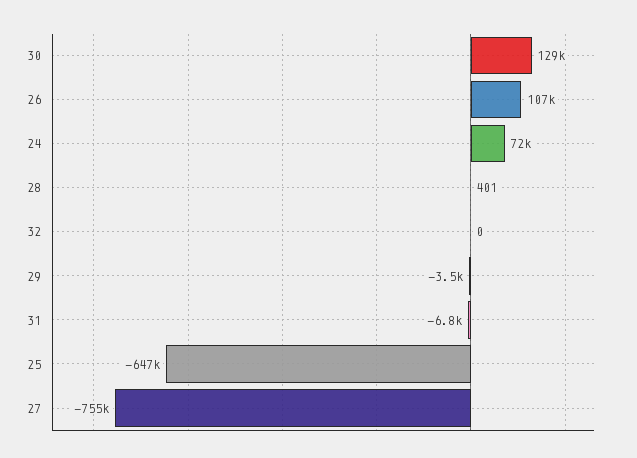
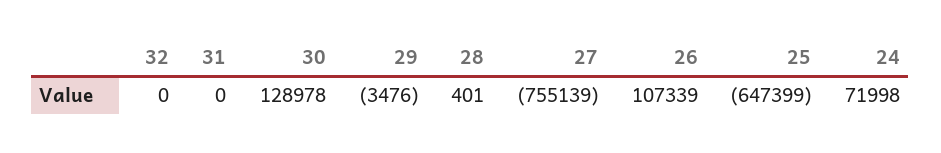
31: -6800 -> 0

